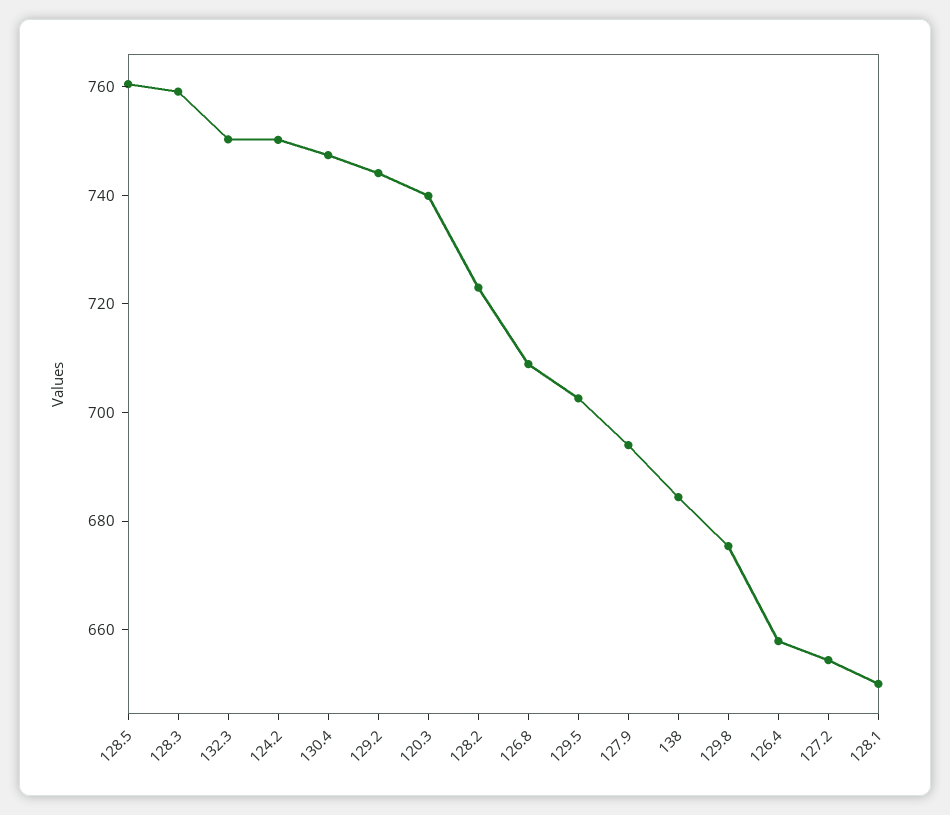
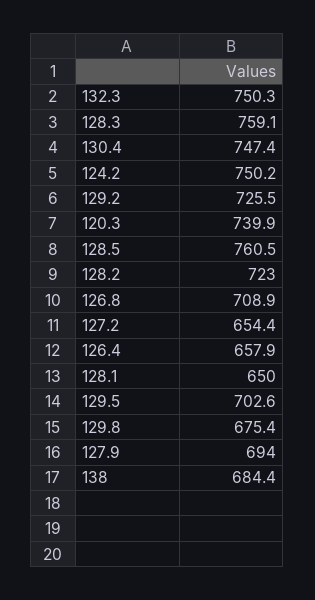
129.2: 745 -> 725.5

